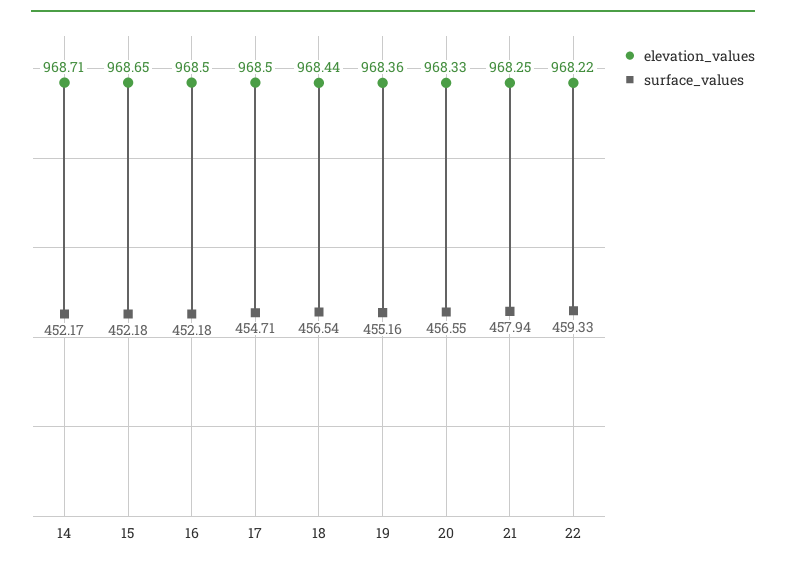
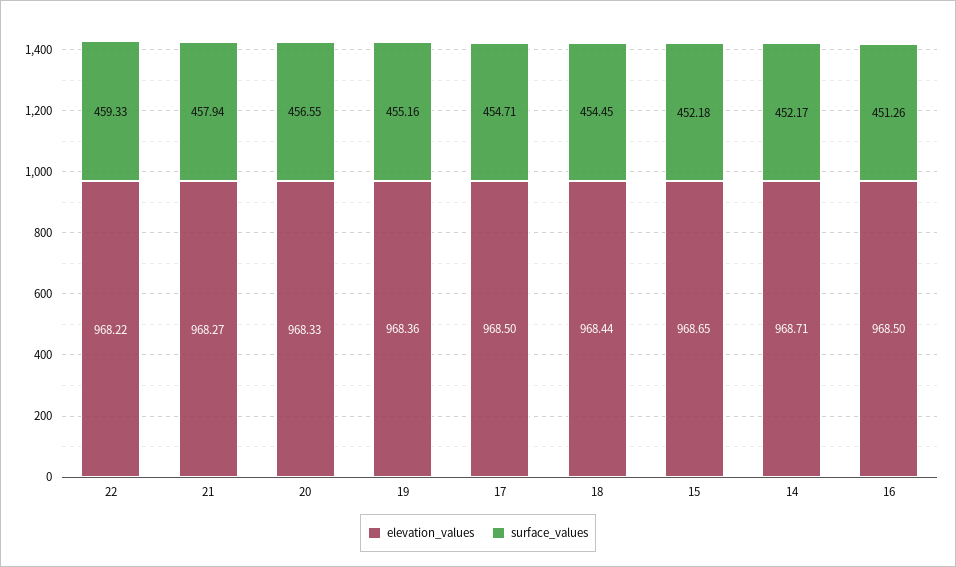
surface_values, 16: 452.18 -> 451.26
surface_values, 18: 456.54 -> 454.45
elevation_values, 21: 968.25 -> 968.27

